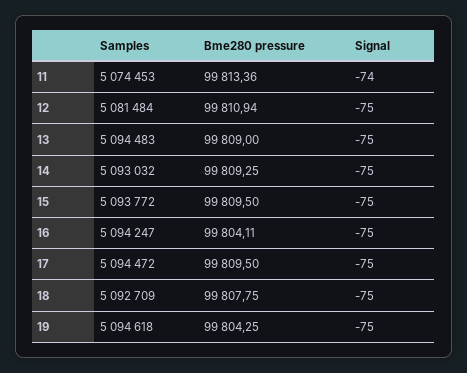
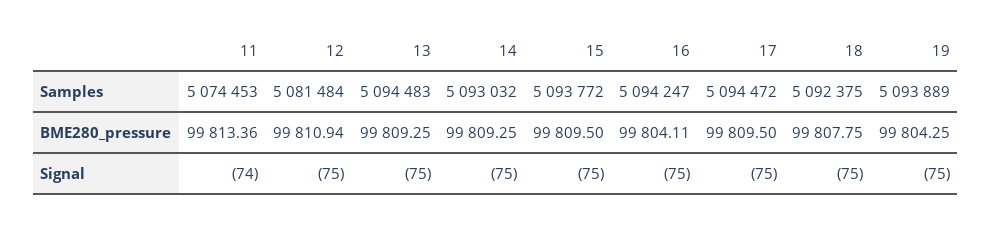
Bme280 pressure, 13: 99809 -> 99809.25
Samples, 18: 5092709 -> 5092375
Samples, 19: 5094618 -> 5093889

